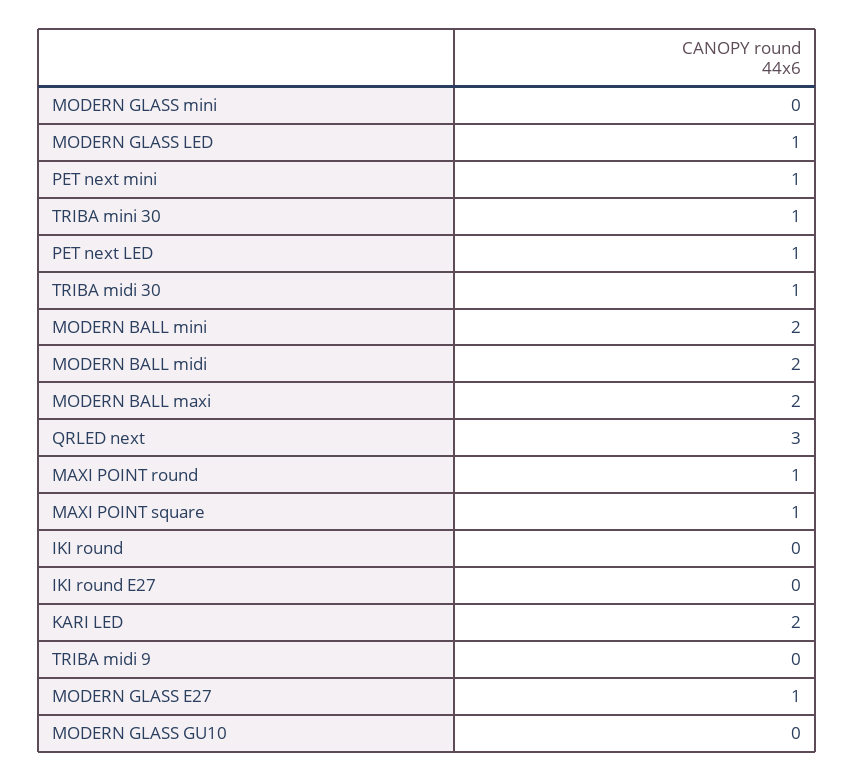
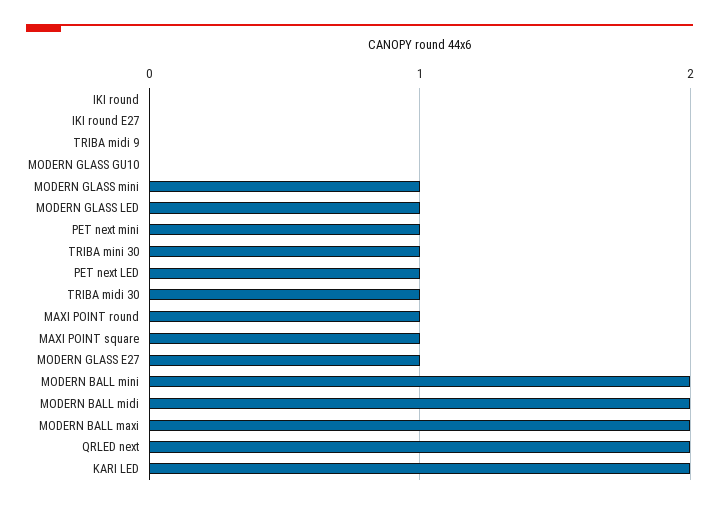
MODERN GLASS mini: 0 -> 1
QRLED next: 3 -> 2

